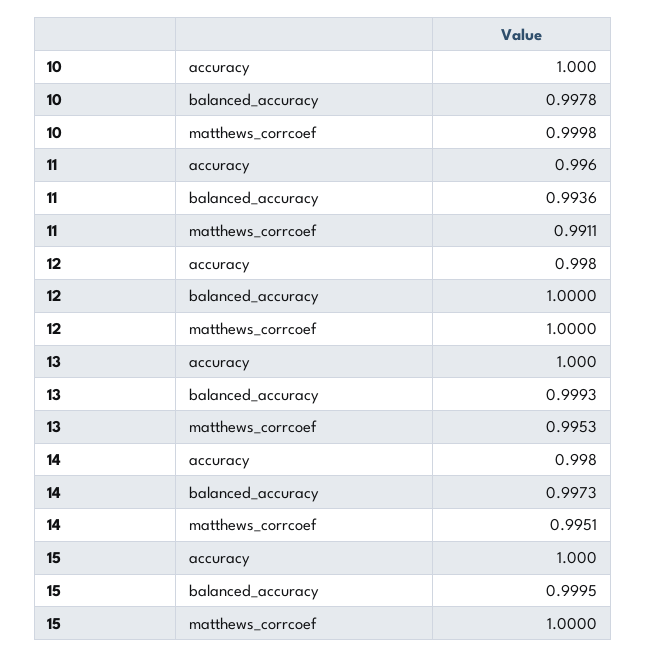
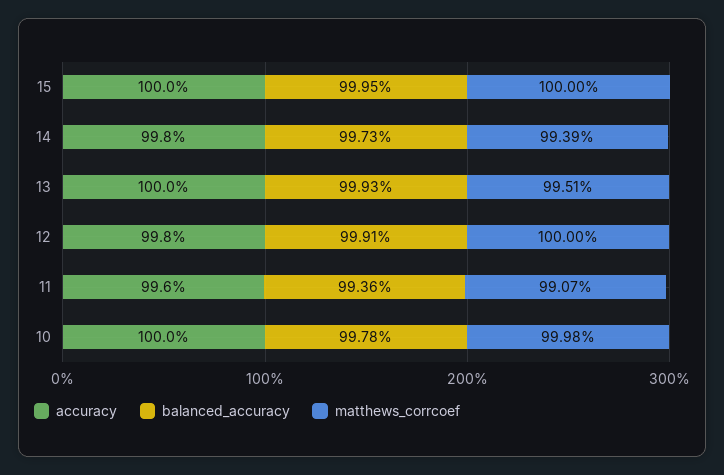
matthews_corrcoef, 11: 0.9911 -> 0.9907
balanced_accuracy, 12: 1 -> 0.9991
matthews_corrcoef, 13: 0.9953 -> 0.9951
matthews_corrcoef, 14: 0.9951 -> 0.9939

